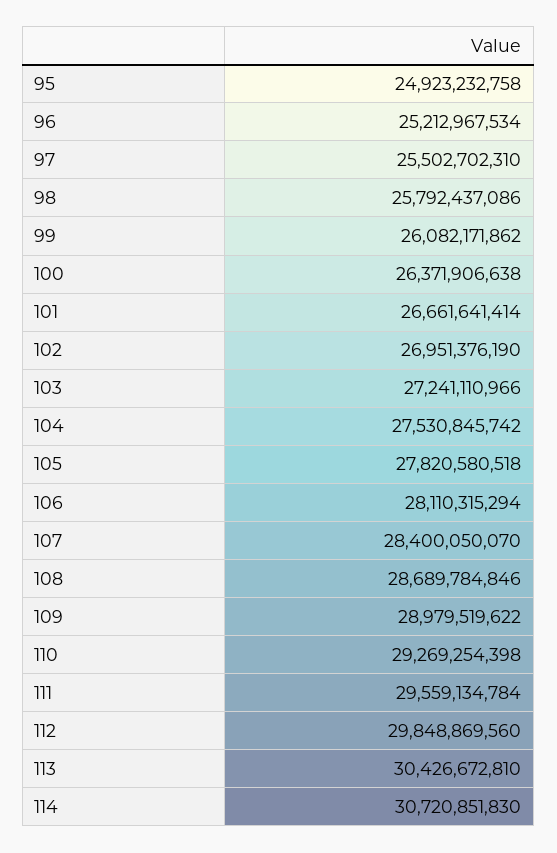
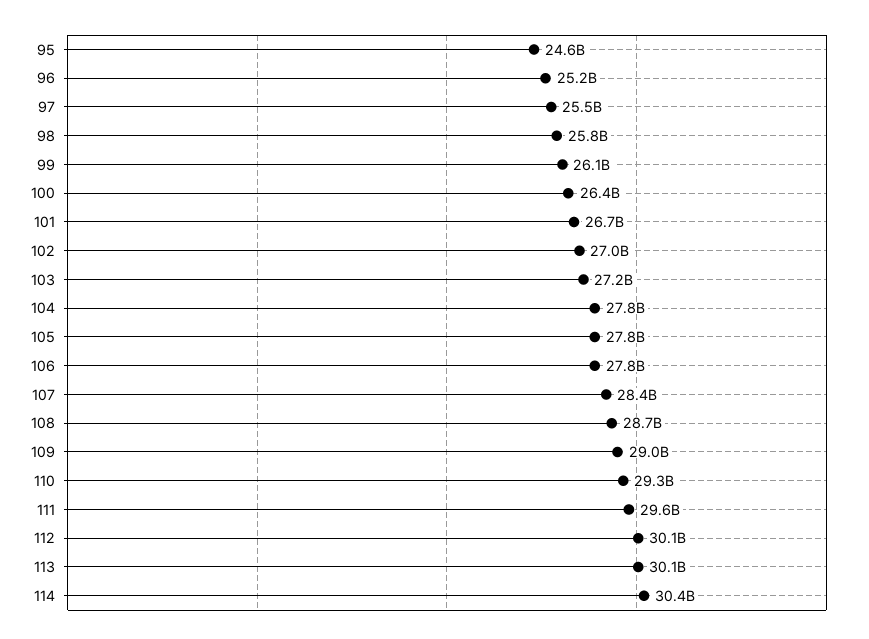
95: 24923232758 -> 24600000000
104: 27530845742 -> 27800000000
106: 28110315294 -> 27800000000
112: 29848869560 -> 30100000000
113: 30426672810 -> 30100000000
114: 30720851830 -> 30400000000

